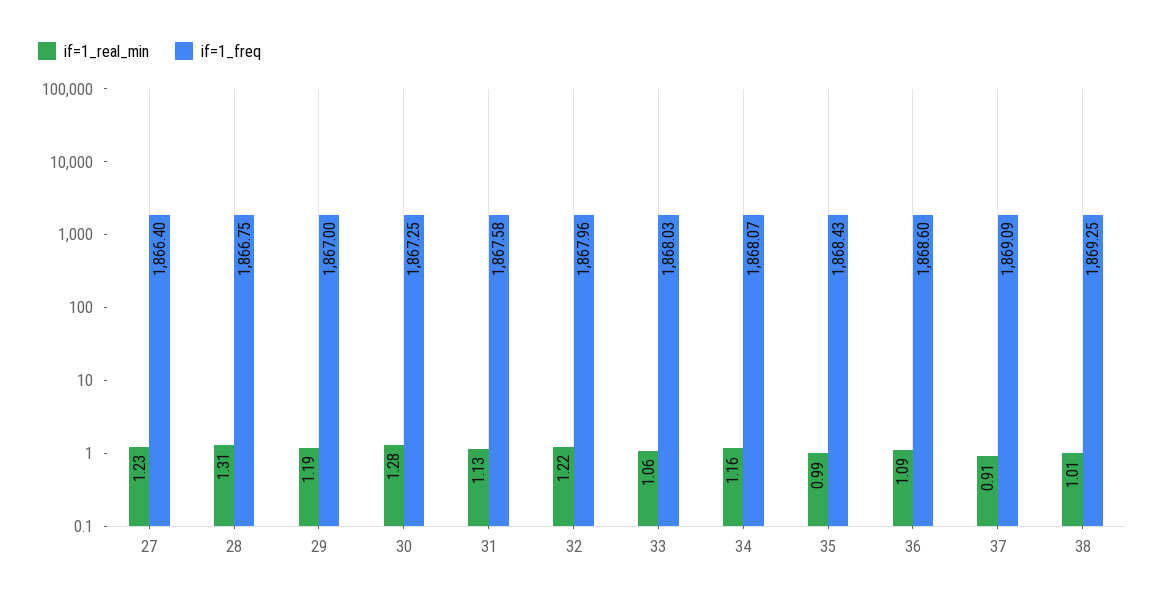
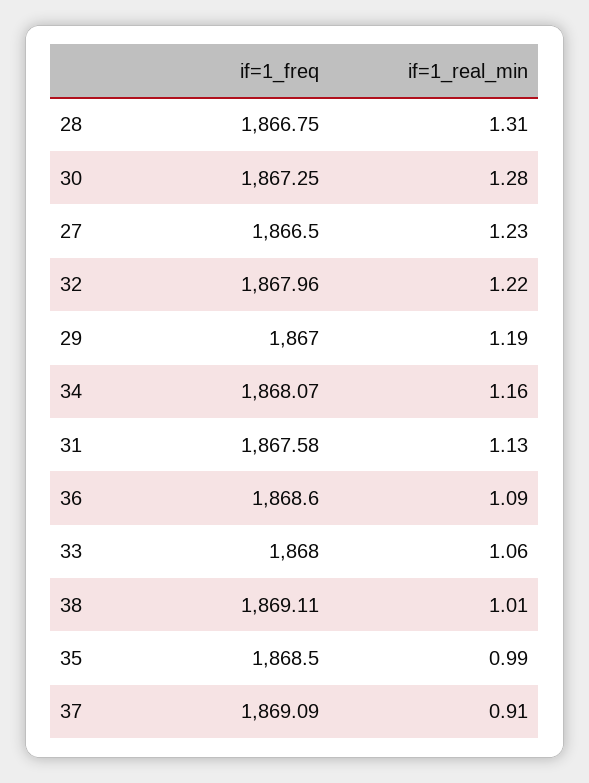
if=1_freq, 27: 1866.4 -> 1866.5
if=1_freq, 33: 1868.03 -> 1868
if=1_freq, 35: 1868.43 -> 1868.5
if=1_freq, 38: 1869.25 -> 1869.11

